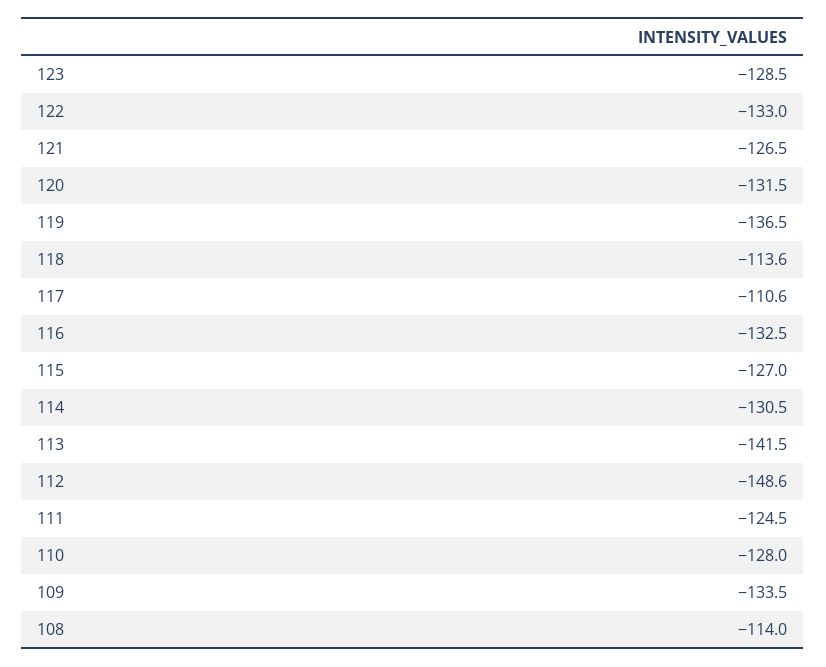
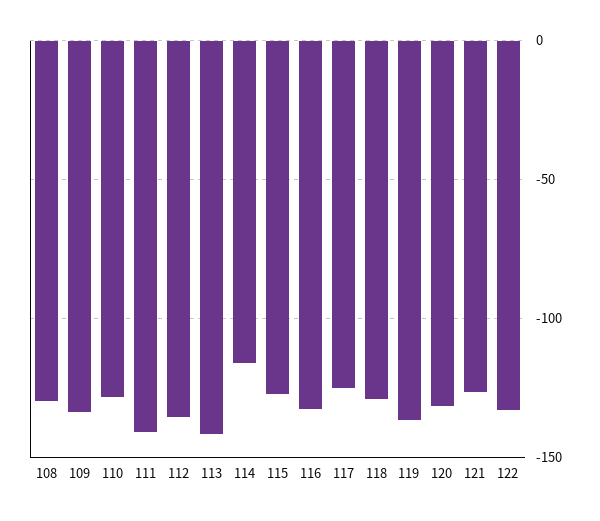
123: -128.5 -> none
118: -113.6 -> -130
117: -110.6 -> -125
114: -130.5 -> -115
112: -148.6 -> -135
111: -124.5 -> -140
108: -114 -> -130

